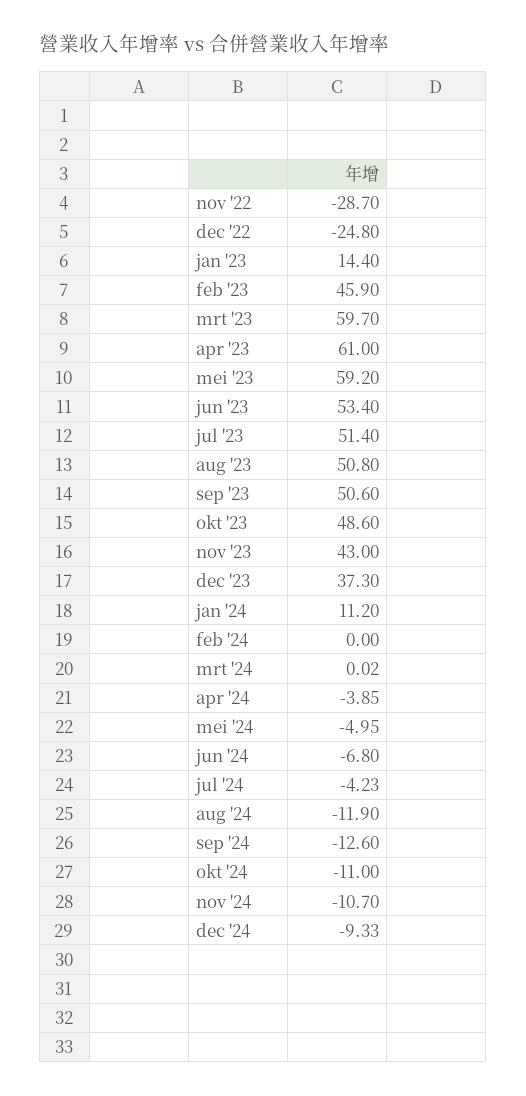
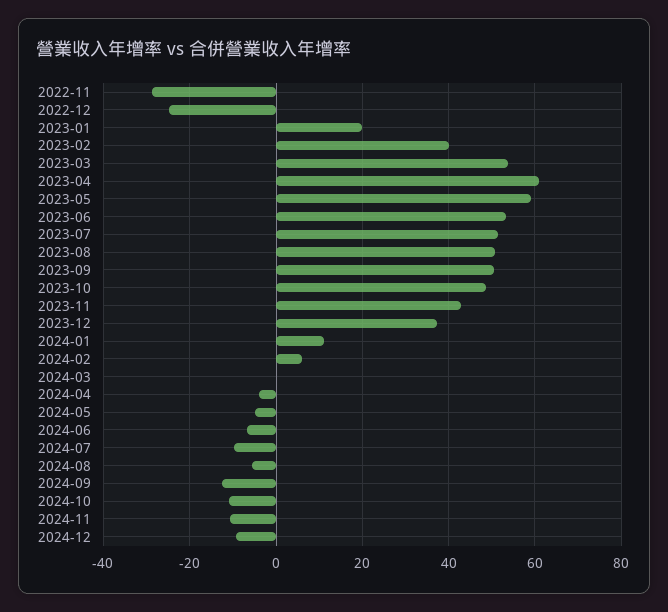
jan '23: 14.4 -> 20
feb '23: 45.9 -> 40
mrt '23: 59.7 -> 54
feb '24: 0 -> 6
jul '24: -4.23 -> -10
aug '24: -11.9 -> -6

